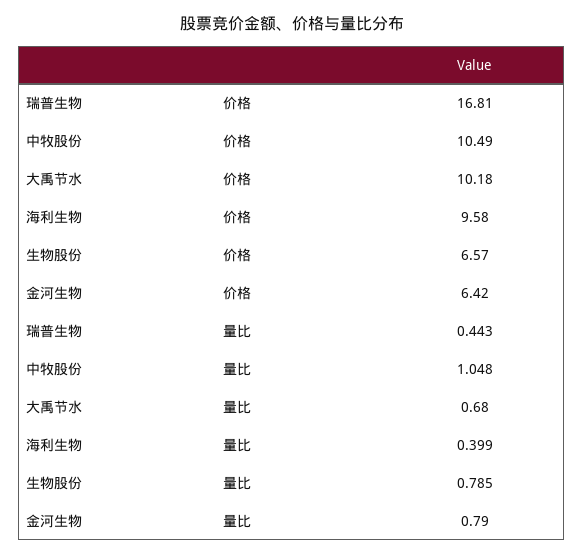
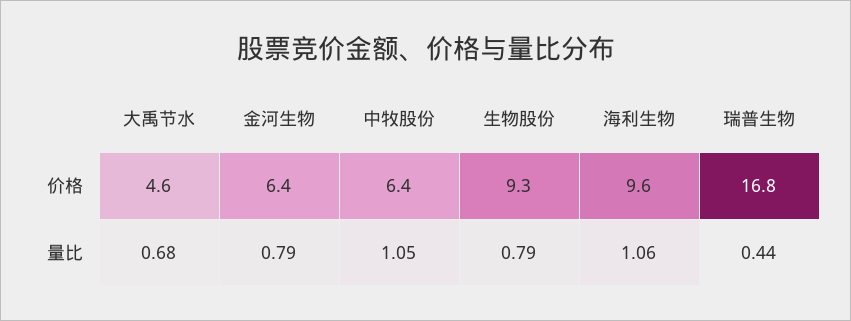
中牧股份, 价格: 10.49 -> 6.4
大禹节水, 价格: 10.18 -> 4.6
生物股份, 价格: 6.57 -> 9.3
海利生物, 量比: 0.399 -> 1.06

